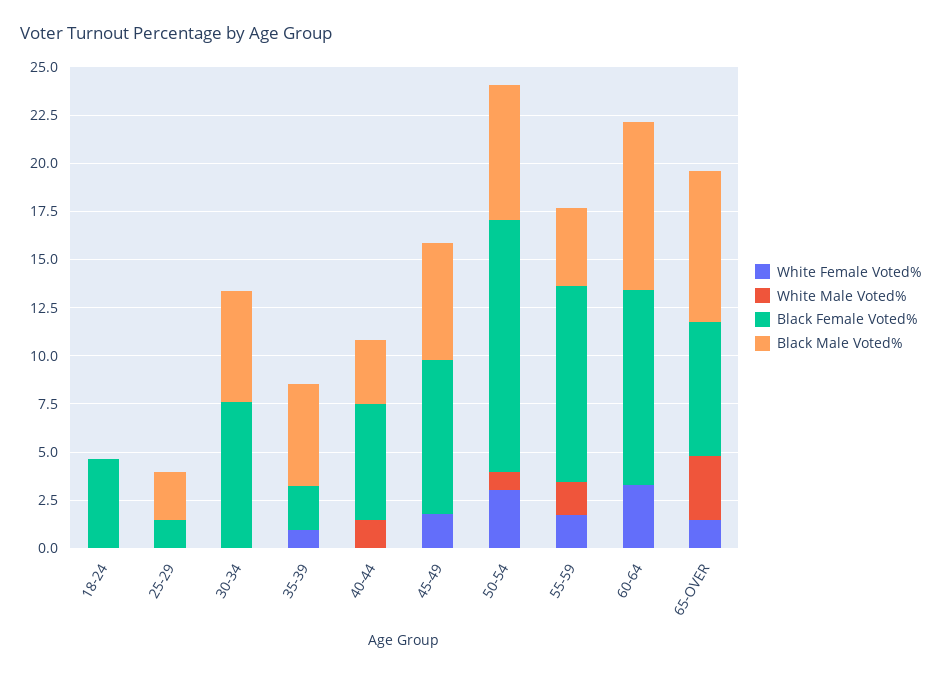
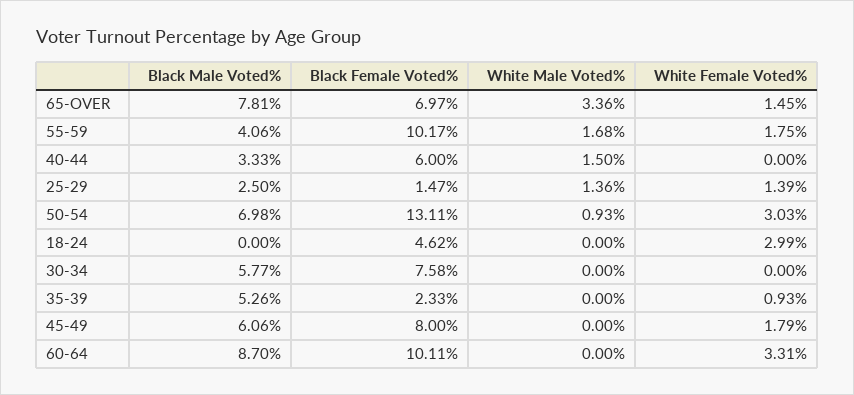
White Female Voted%, 18-24: 0 -> 2.99
White Female Voted%, 25-29: 0 -> 1.39
White Male Voted%, 25-29: 0 -> 1.36

